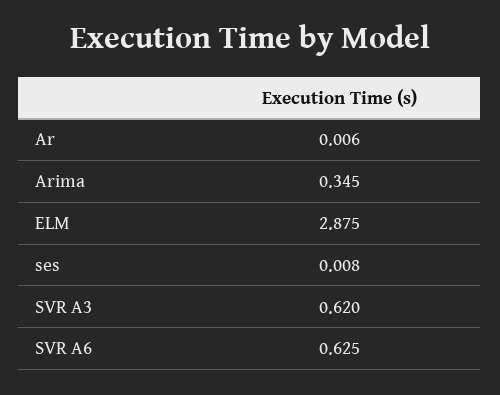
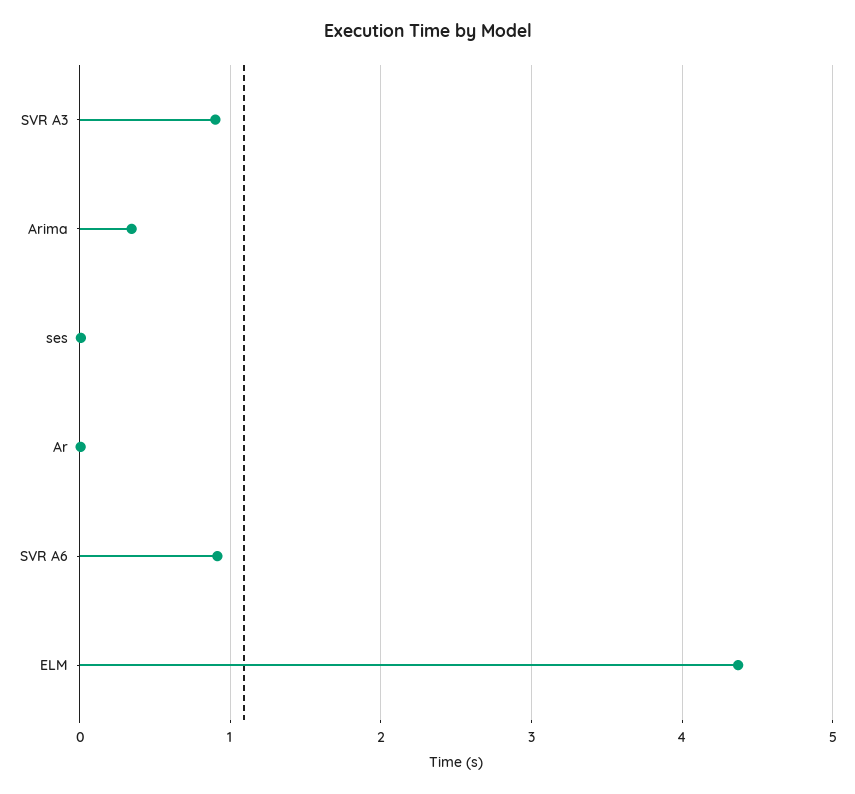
ELM: 2.875 -> 4.4
SVR A3: 0.62 -> 0.9
SVR A6: 0.625 -> 0.9

